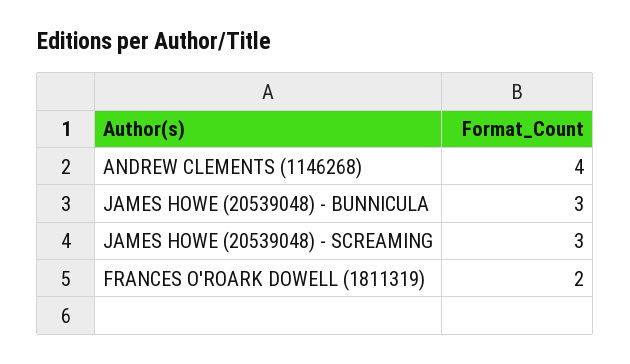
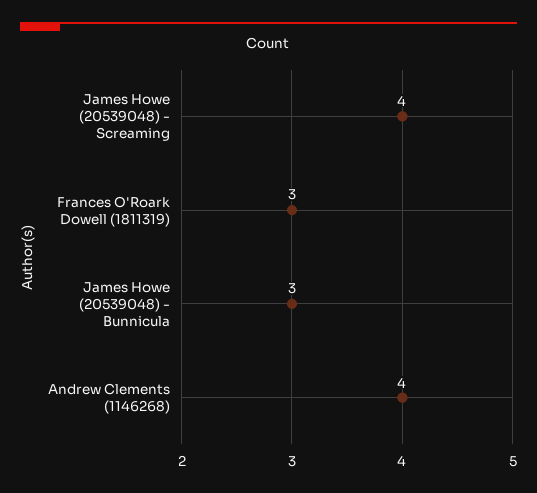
JAMES HOWE (20539048) - SCREAMING: 3 -> 4
FRANCES O'ROARK DOWELL (1811319): 2 -> 3

